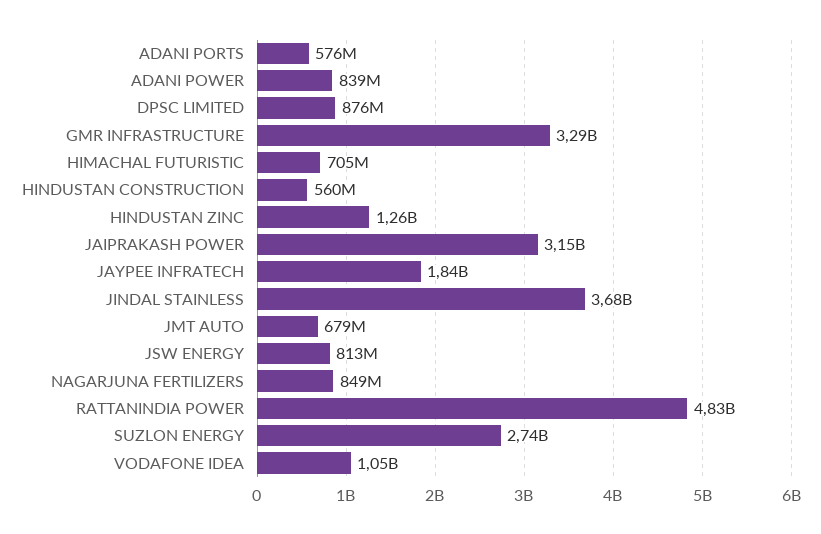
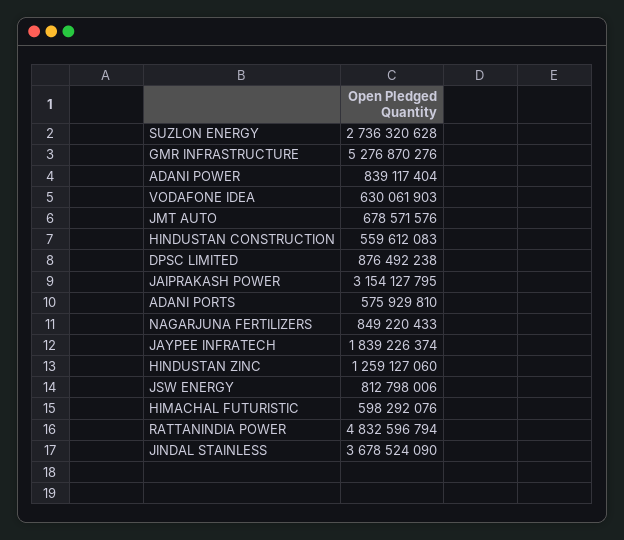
GMR INFRASTRUCTURE: 3290000000 -> 5276870276
HIMACHAL FUTURISTIC: 705000000 -> 598292076
VODAFONE IDEA: 1050000000 -> 630061903

